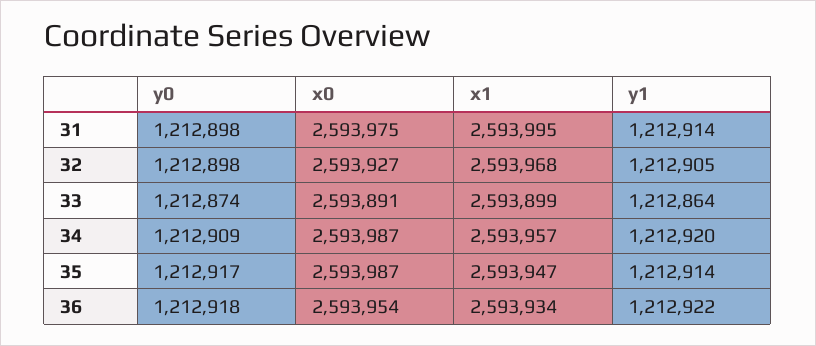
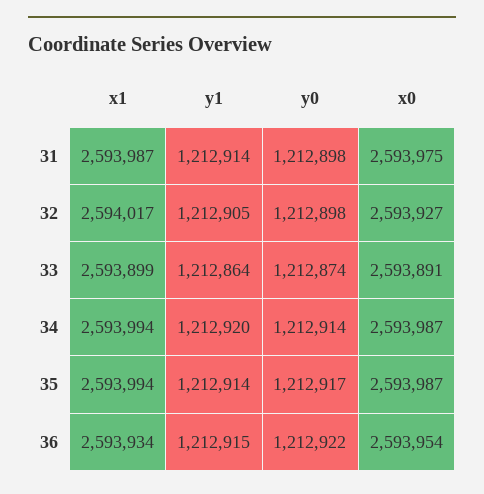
x1, 31: 2593995 -> 2593987
x1, 32: 2593968 -> 2594017
y0, 34: 1212909 -> 1212914
x1, 34: 2593957 -> 2593994
x1, 35: 2593947 -> 2593994
y0, 36: 1212918 -> 1212922
y1, 36: 1212922 -> 1212915

